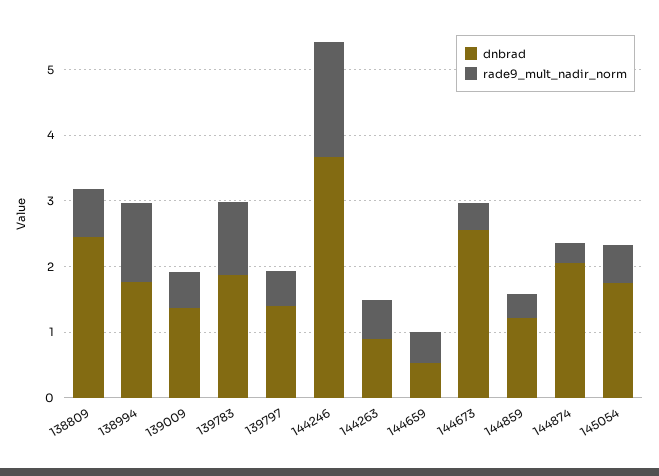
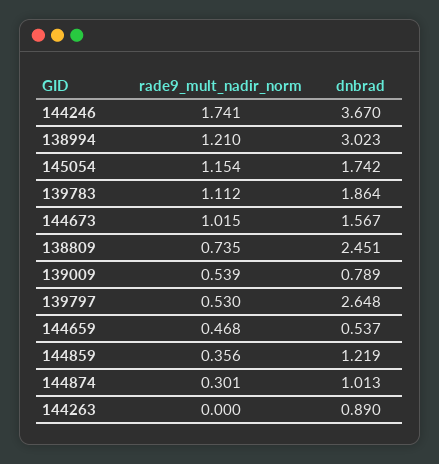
dnbrad, 138994: 1.8 -> 3.023
dnbrad, 139009: 1.4 -> 0.789
dnbrad, 139797: 1.4 -> 2.648
rade9_mult_nadir_norm, 144263: 0.6 -> 0
dnbrad, 144673: 2.6 -> 1.567
rade9_mult_nadir_norm, 144673: 0.4 -> 1.015
dnbrad, 144874: 2 -> 1.013
rade9_mult_nadir_norm, 145054: 0.6 -> 1.154

